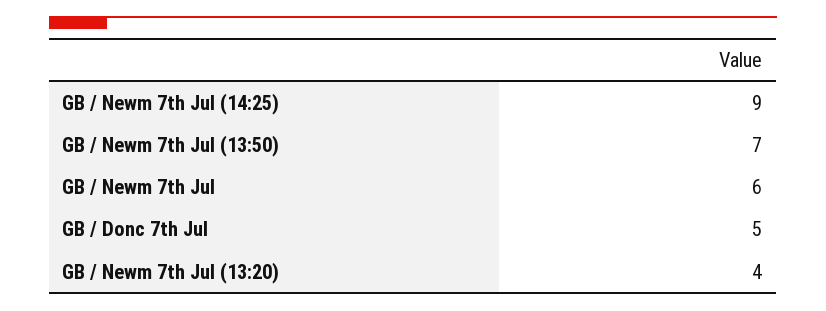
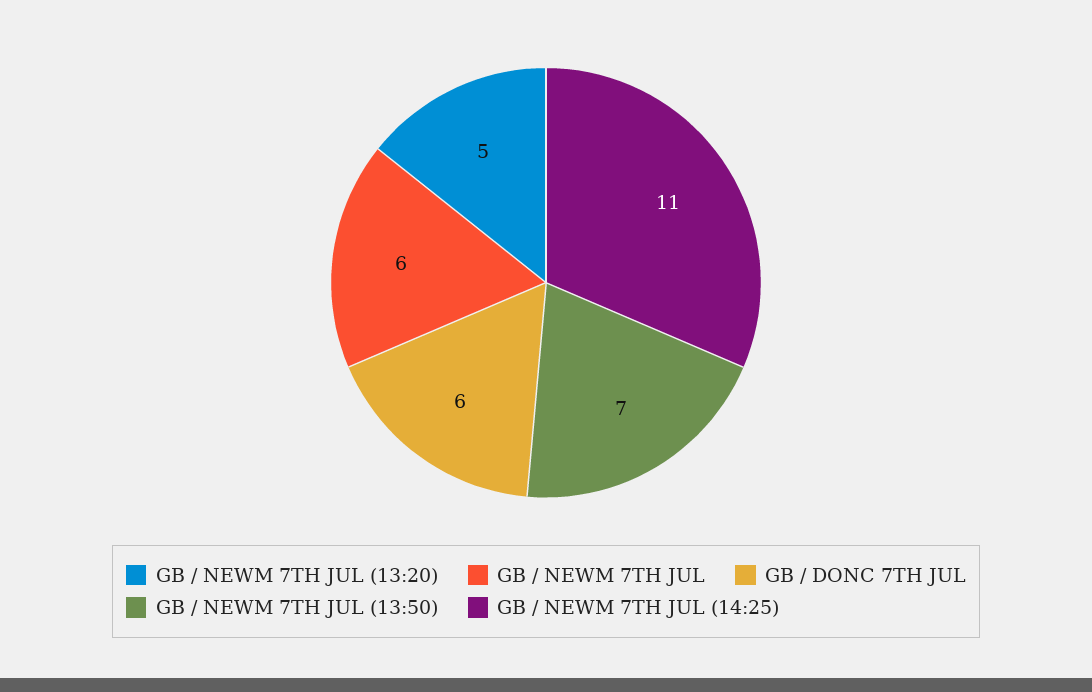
GB / Newm 7th Jul (14:25): 9 -> 11
GB / Donc 7th Jul: 5 -> 6
GB / Newm 7th Jul (13:20): 4 -> 5

